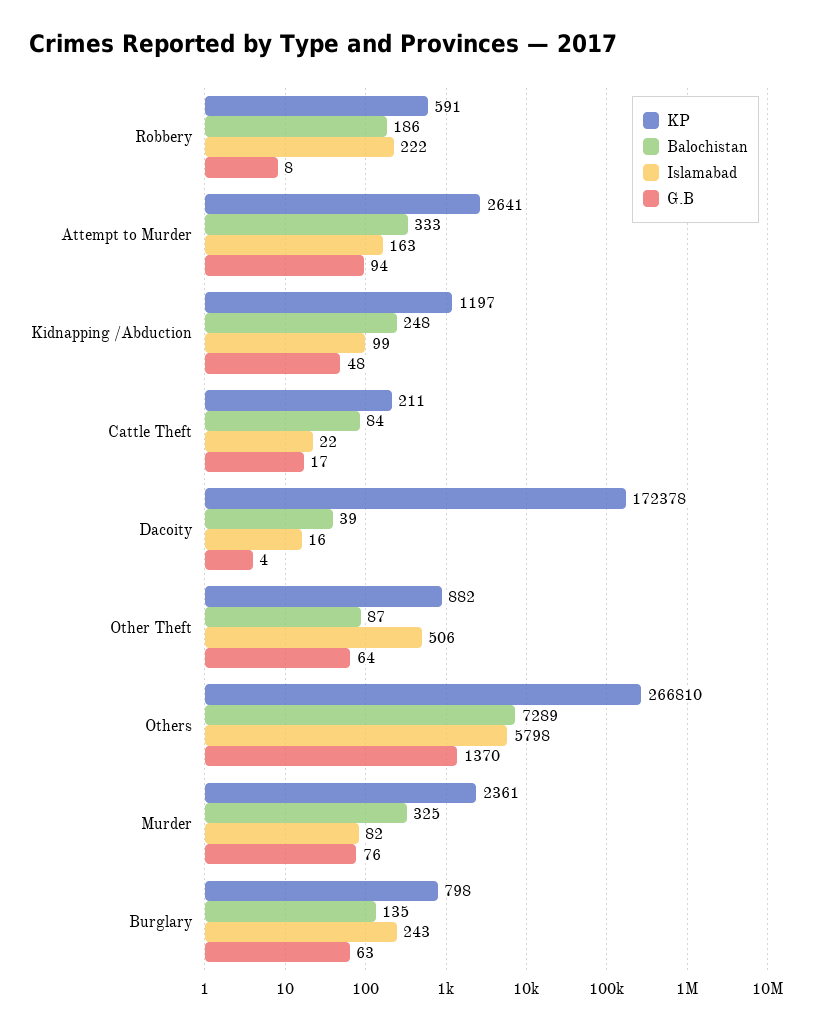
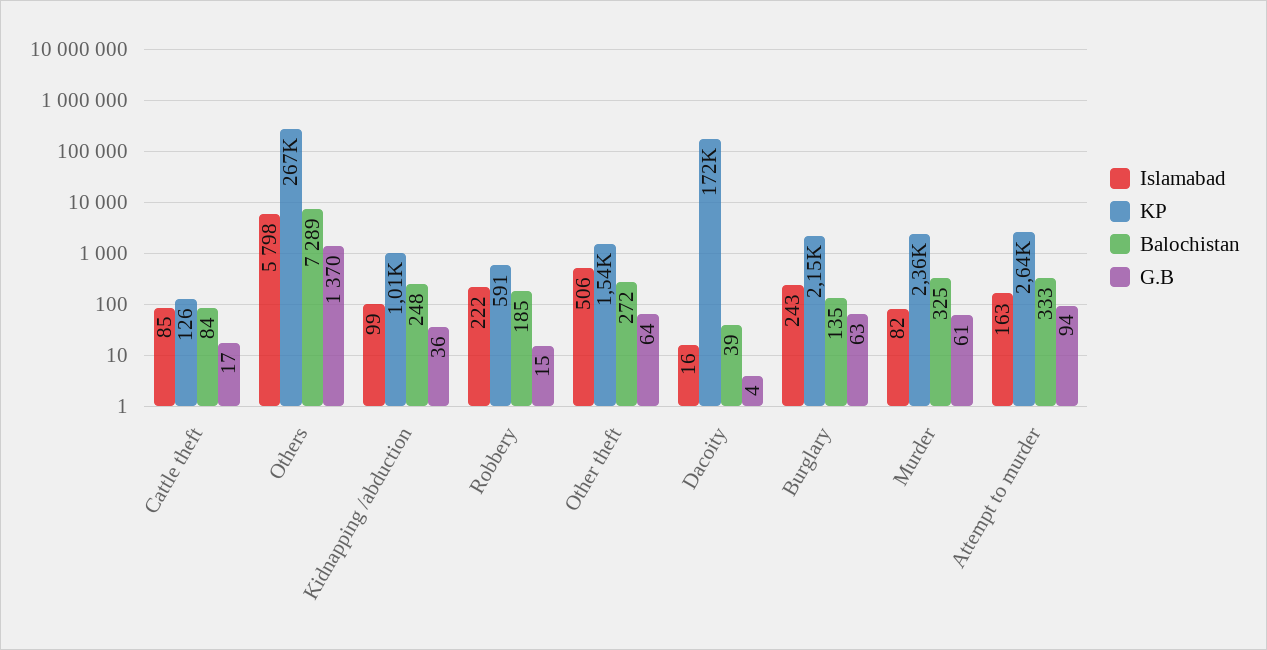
Balochistan, Robbery: 186 -> 185
G.B, Robbery: 8 -> 15
KP, Kidnapping /Abduction: 1197 -> 1010
G.B, Kidnapping /Abduction: 48 -> 36
KP, Cattle Theft: 211 -> 126
Islamabad, Cattle Theft: 22 -> 85
KP, Other Theft: 882 -> 1540
Balochistan, Other Theft: 87 -> 272
G.B, Murder: 76 -> 61
KP, Burglary: 798 -> 2150

